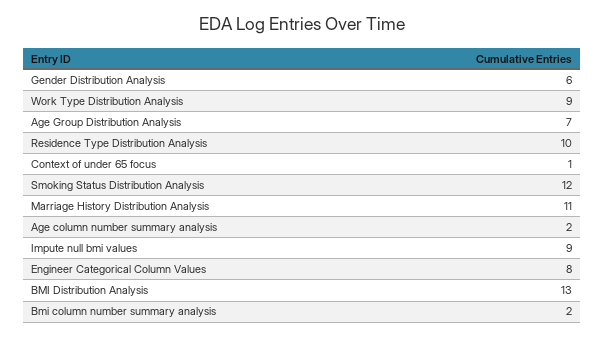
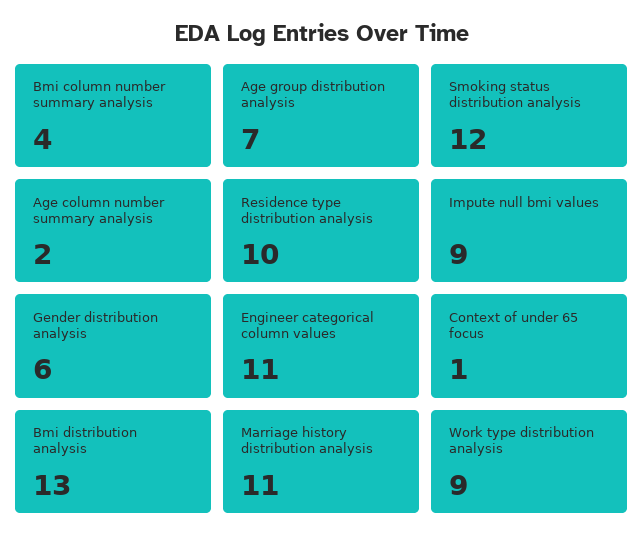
Engineer Categorical Column Values: 8 -> 11
Bmi column number summary analysis: 2 -> 4

